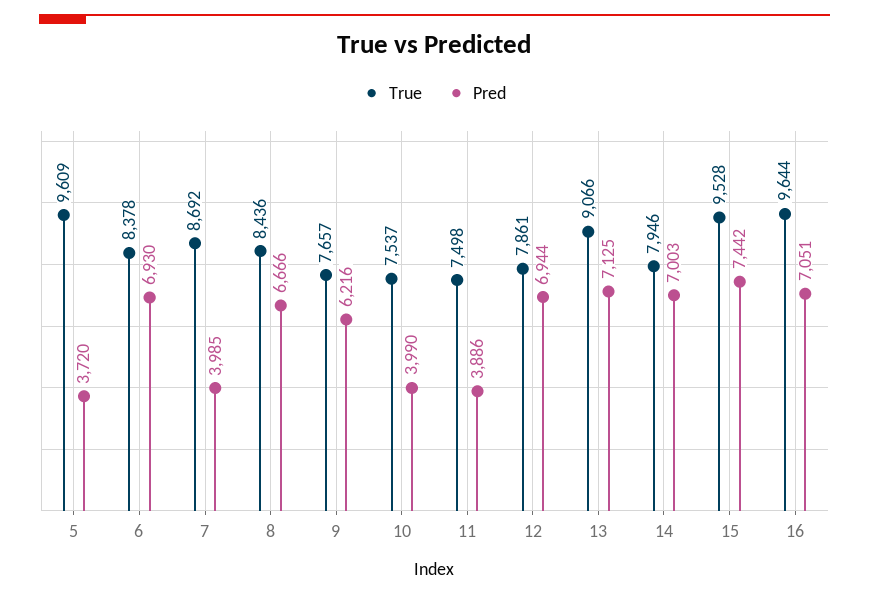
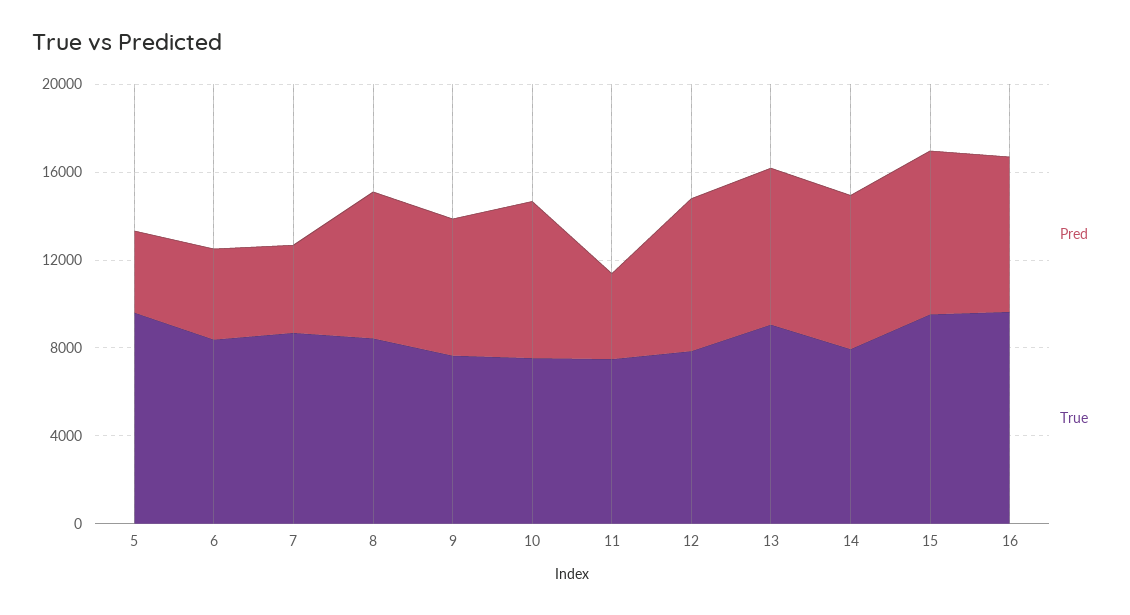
Pred, 6: 6930 -> 4000
Pred, 10: 3990 -> 7000

